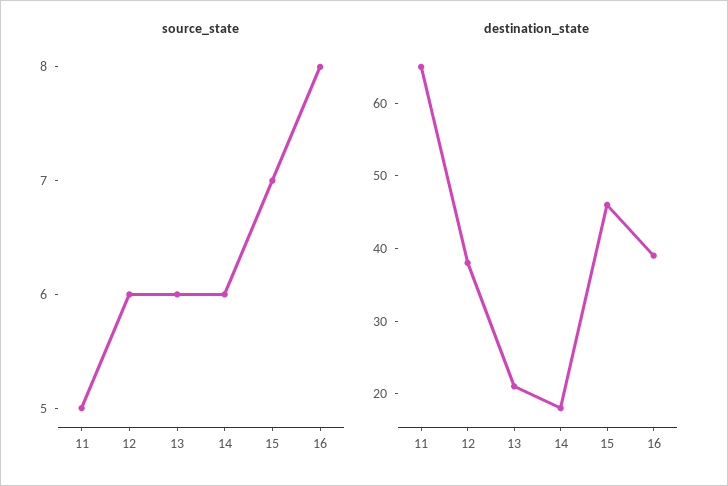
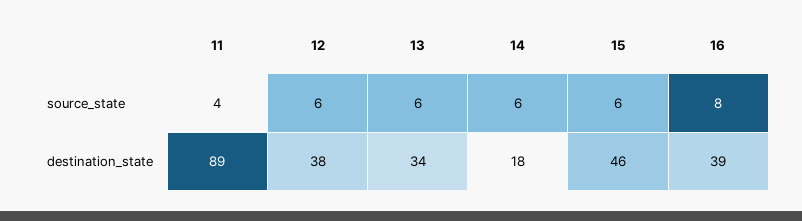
source_state, 11: 5 -> 4
source_state, 15: 7 -> 6
destination_state, 11: 65 -> 89
destination_state, 13: 20 -> 34

